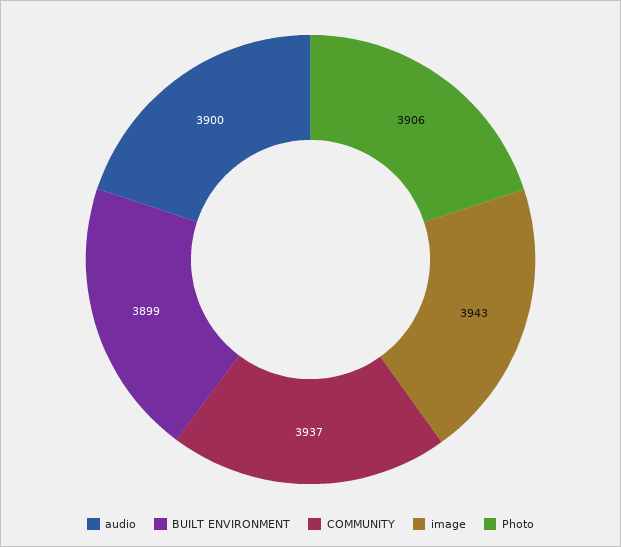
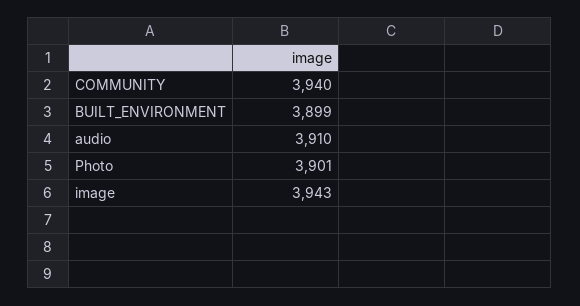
audio: 3900 -> 3910
COMMUNITY: 3937 -> 3940
Photo: 3906 -> 3901

